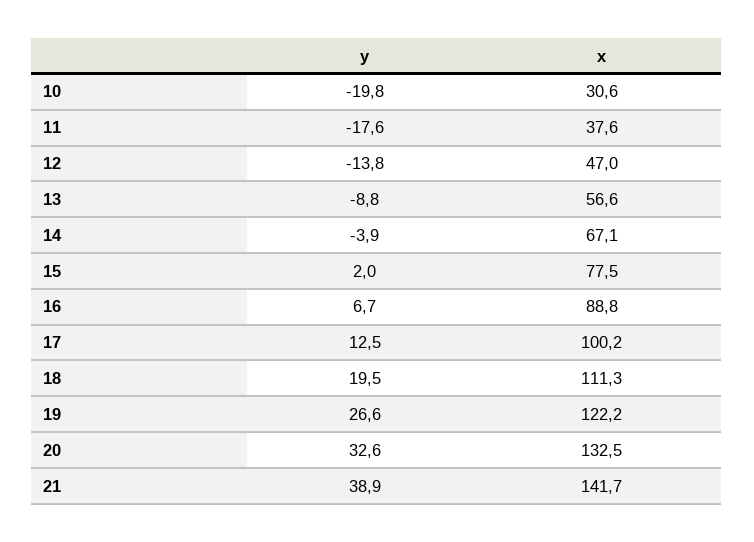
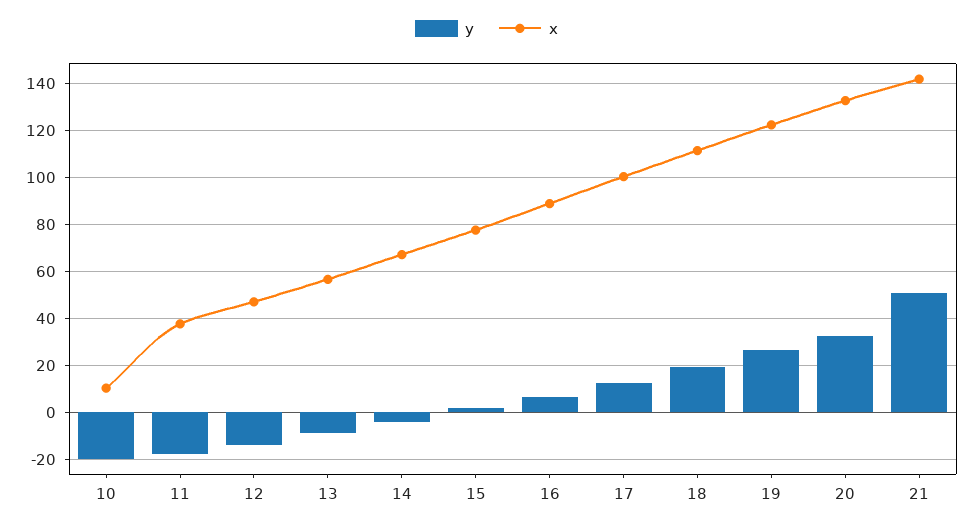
x, 10: 30.6 -> 10
y, 21: 38.9 -> 50

